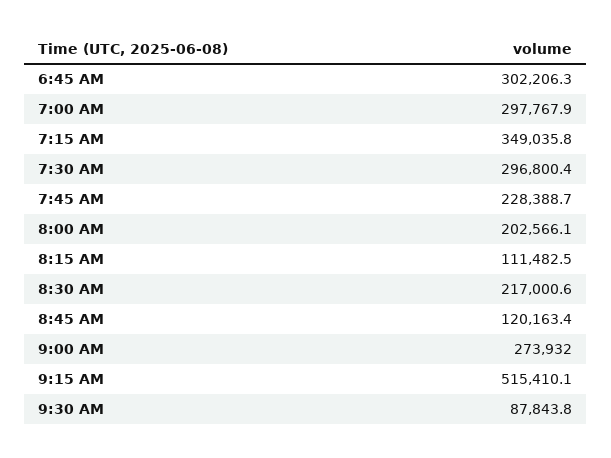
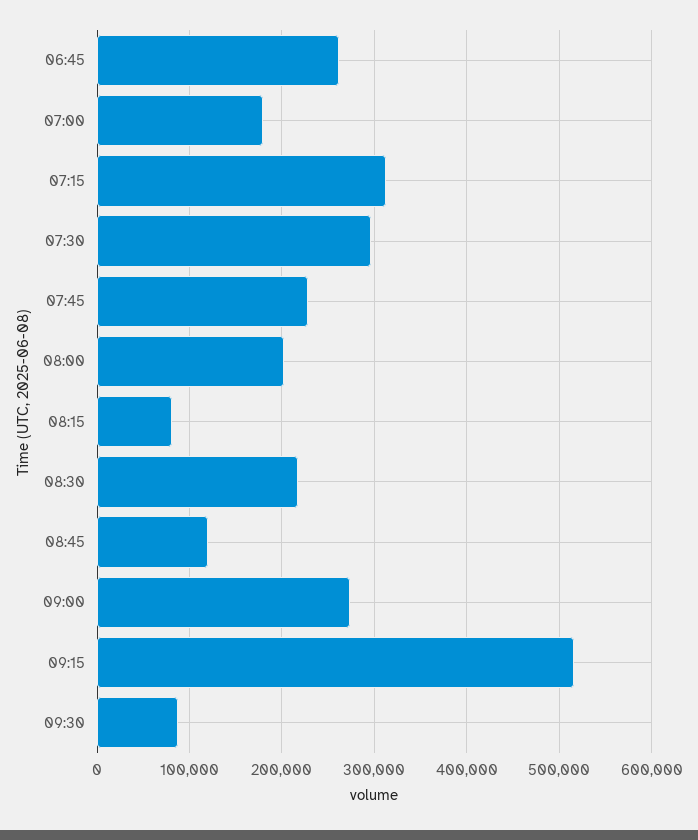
6:45 AM: 302206.3 -> 260000
7:00 AM: 297767.9 -> 180000
7:15 AM: 349035.8 -> 310000
8:15 AM: 111482.5 -> 80000

